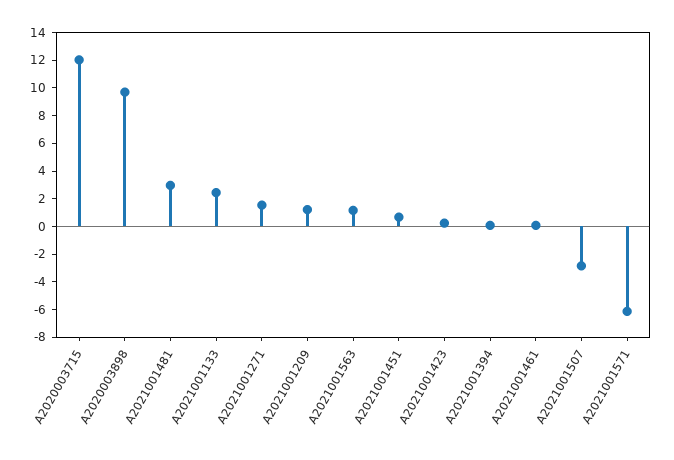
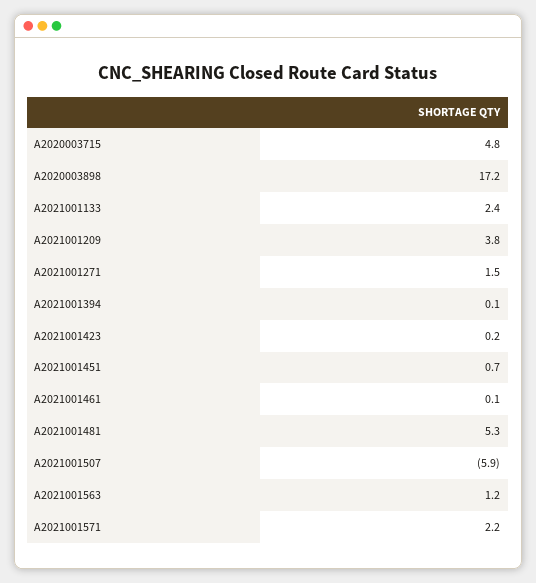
A2020003715: 12 -> 4.8
A2020003898: 10 -> 17.2
A2021001481: 3 -> 5.3
A2021001209: 1 -> 3.8
A2021001507: -3 -> -5.9
A2021001571: -6 -> 2.2

